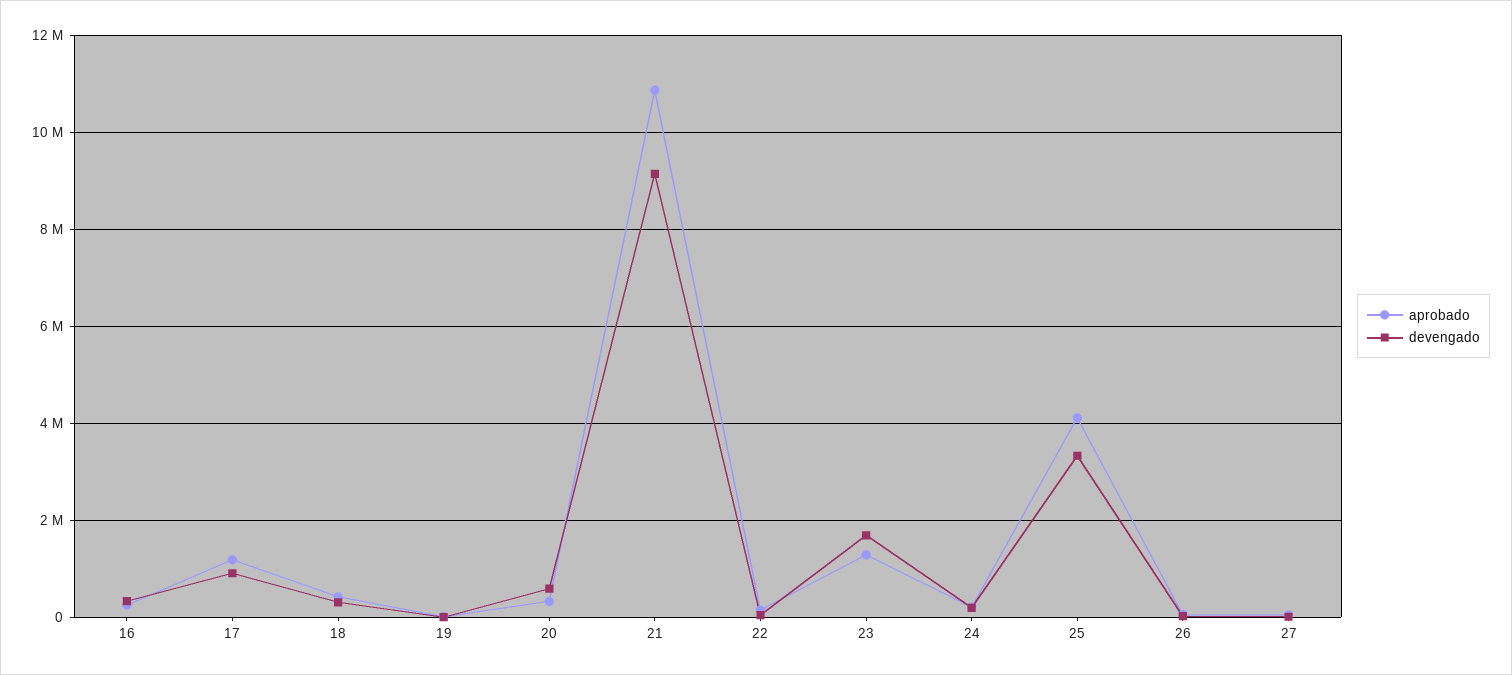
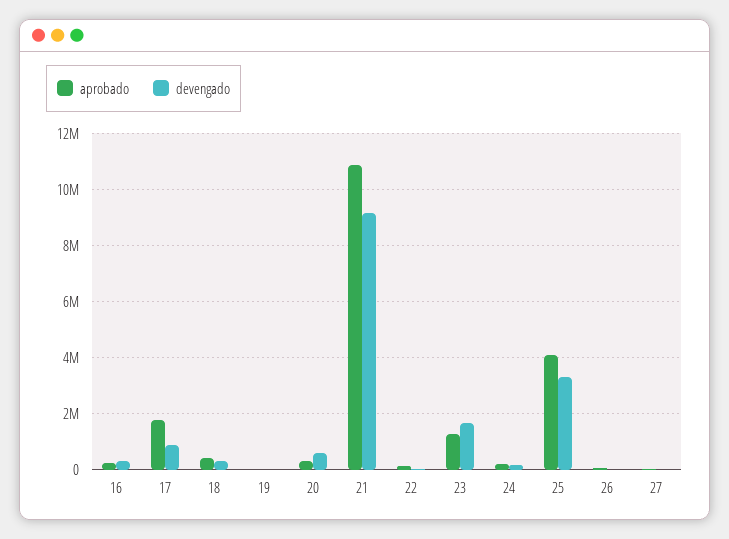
aprobado, 17: 1200000 -> 1750000

